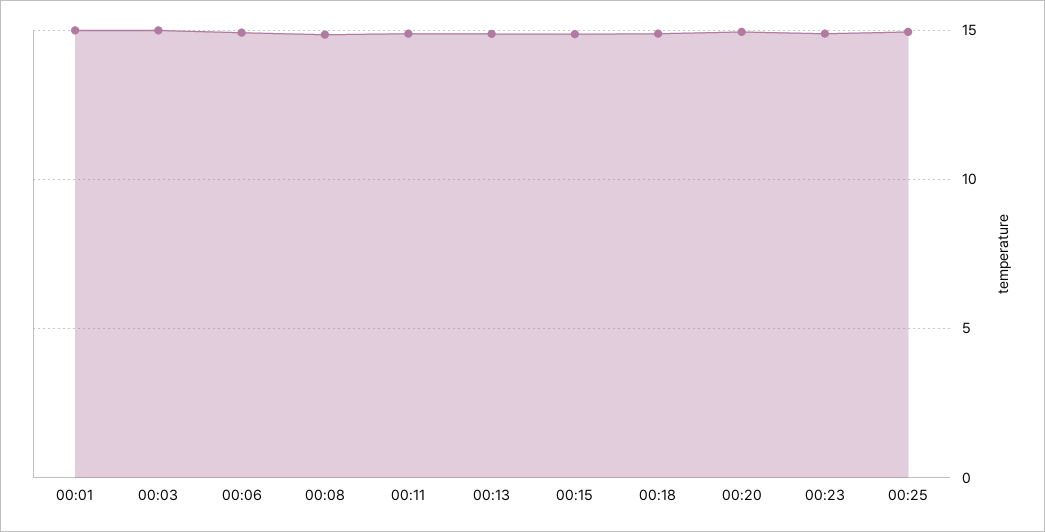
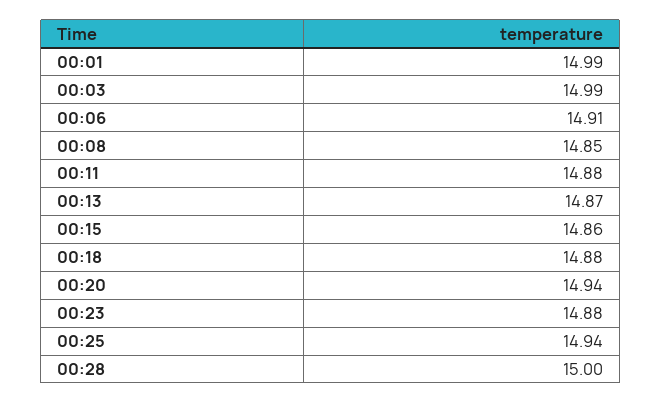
00:28: none -> 15

